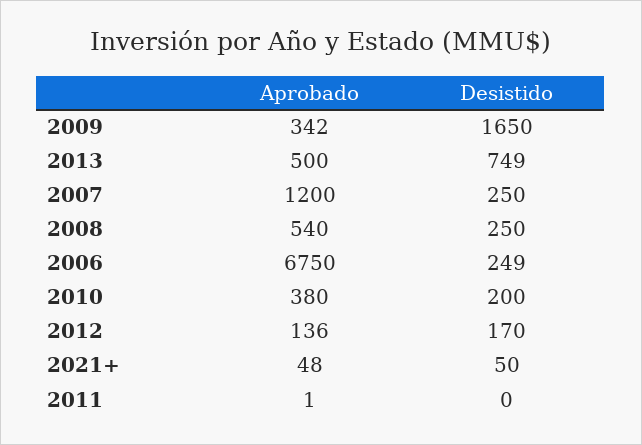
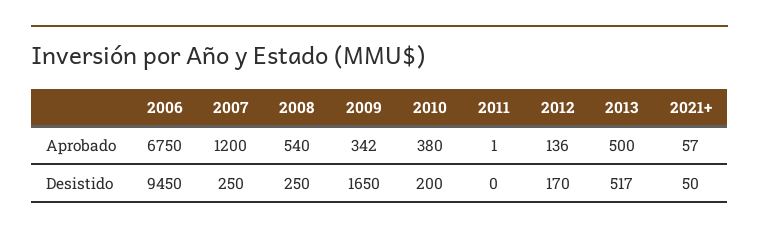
Desistido, 2013: 749 -> 517
Desistido, 2006: 249 -> 9450
Aprobado, 2021+: 48 -> 57

